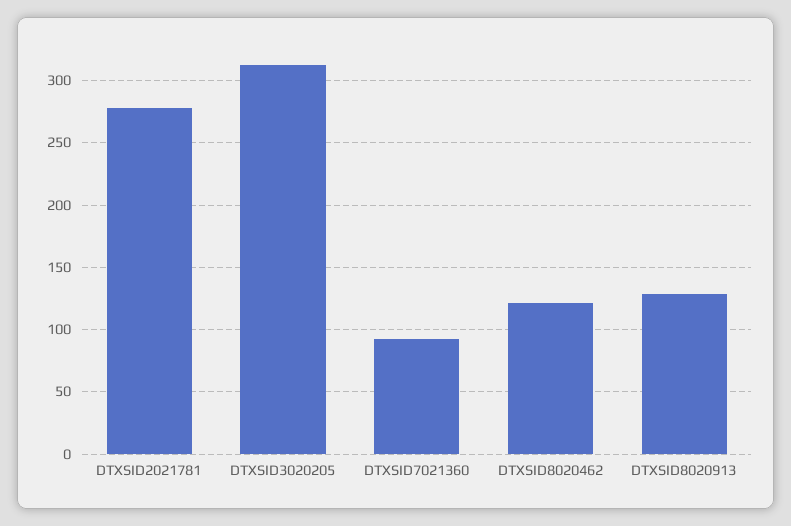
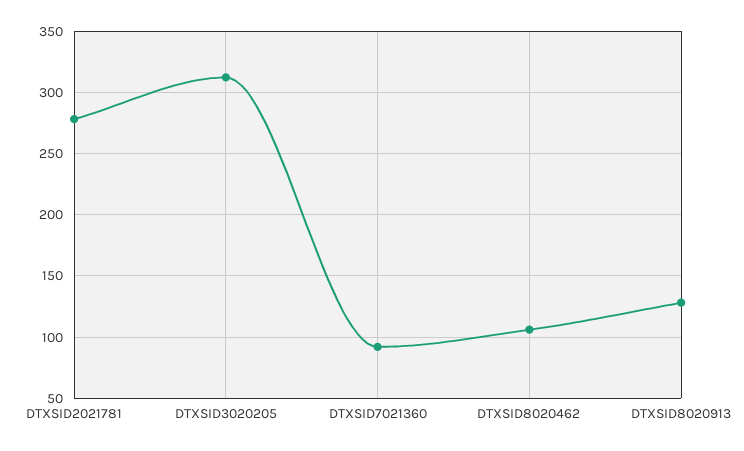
DTXSID8020462: 120 -> 105

